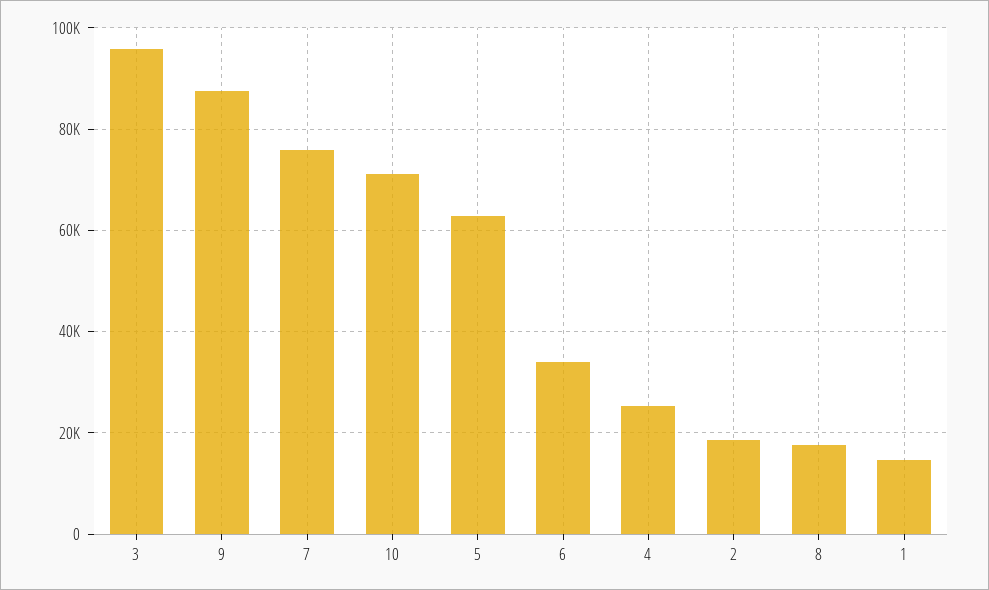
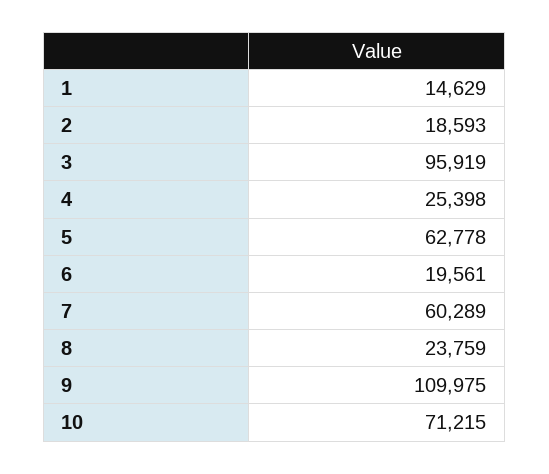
9: 88000 -> 109975
7: 76000 -> 60289
6: 34000 -> 19561
8: 18000 -> 23759

